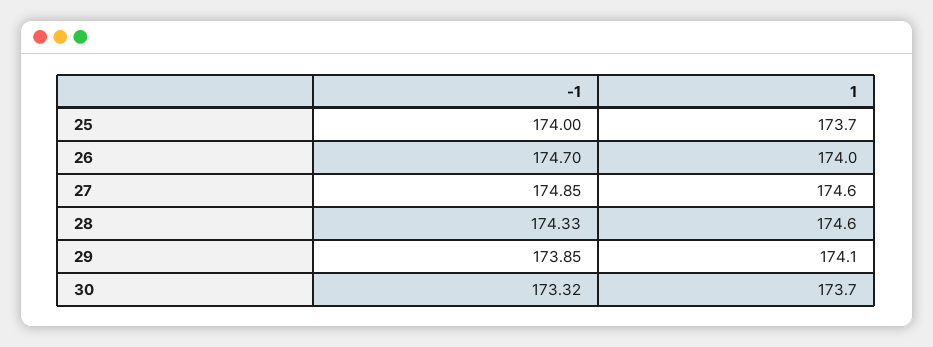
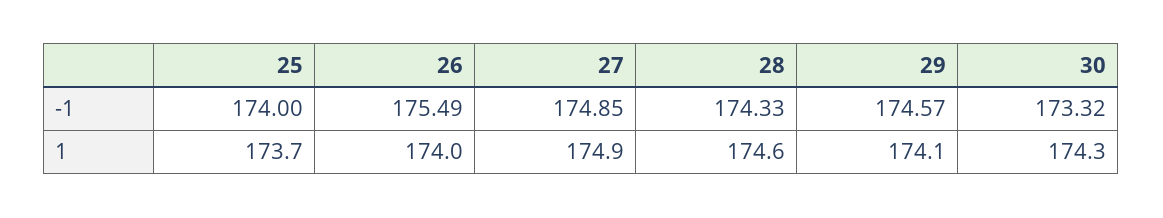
-1, 26: 174.7 -> 175.49
1, 27: 174.6 -> 174.9
-1, 29: 173.85 -> 174.57
1, 30: 173.7 -> 174.3

